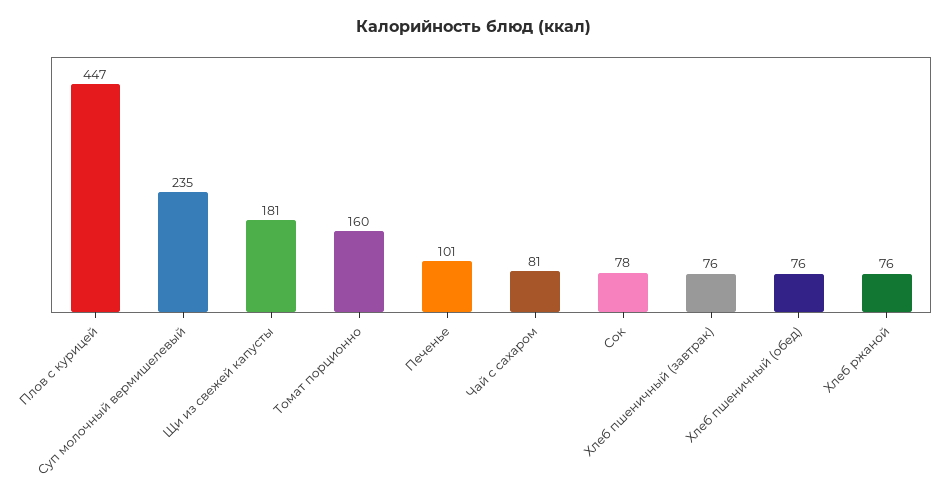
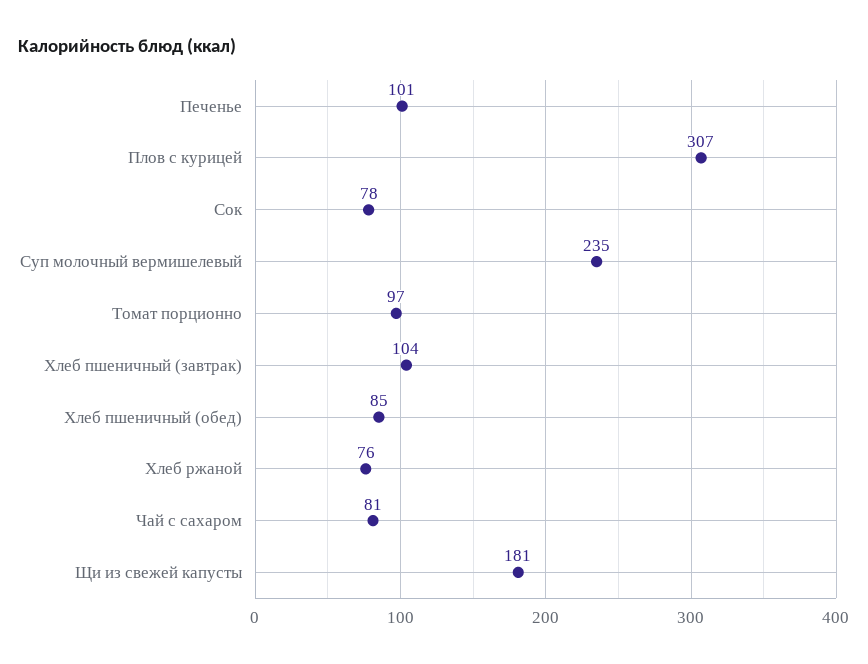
Плов с курицей: 447 -> 307
Томат порционно: 160 -> 97
Хлеб пшеничный (завтрак): 76 -> 104
Хлеб пшеничный (обед): 76 -> 85

